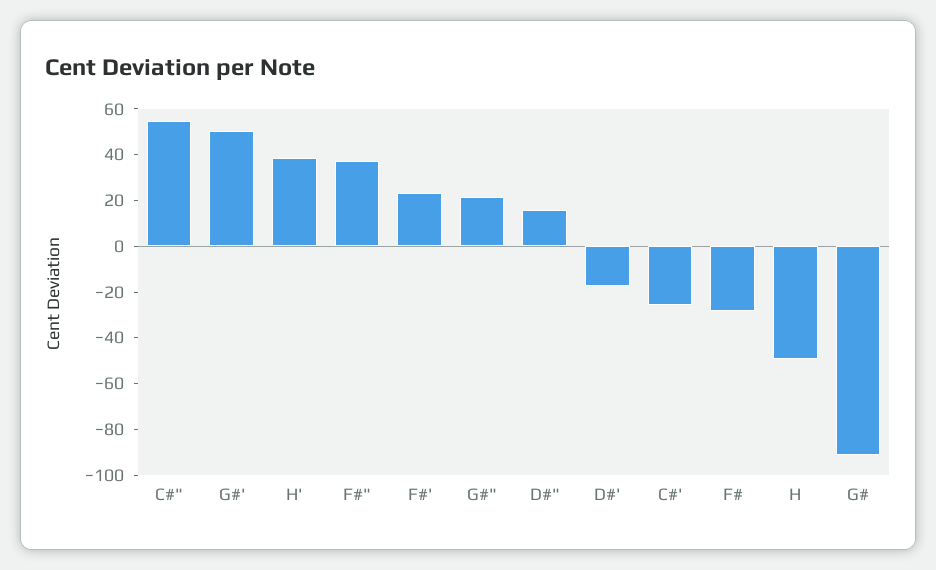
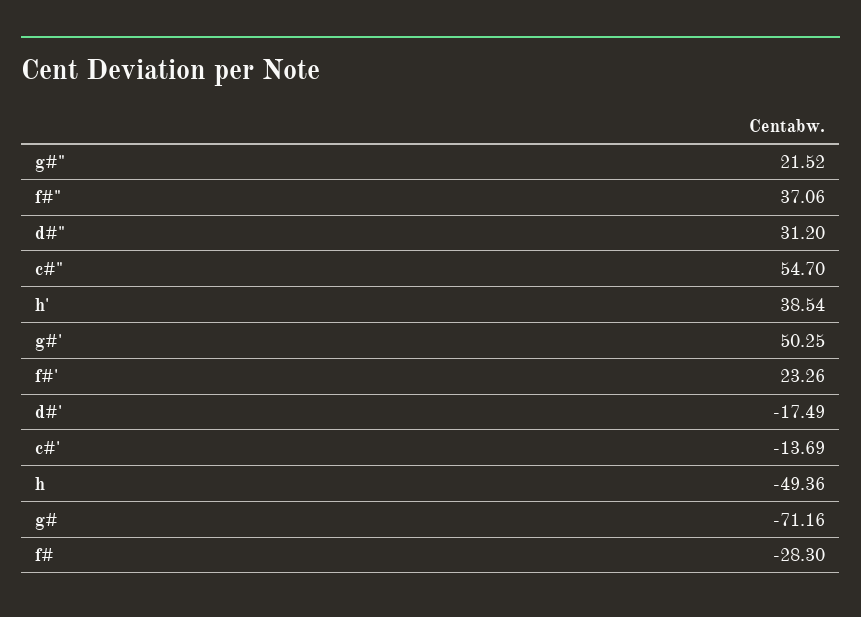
D#": 15 -> 31.2
C#': -25 -> -13.69
G#: -90 -> -71.16

